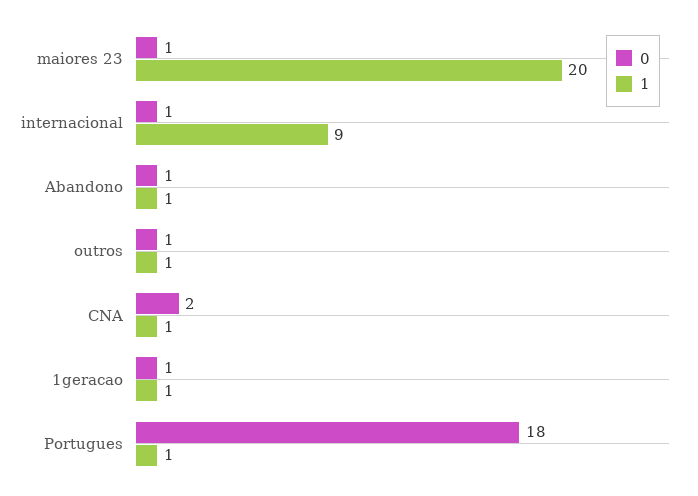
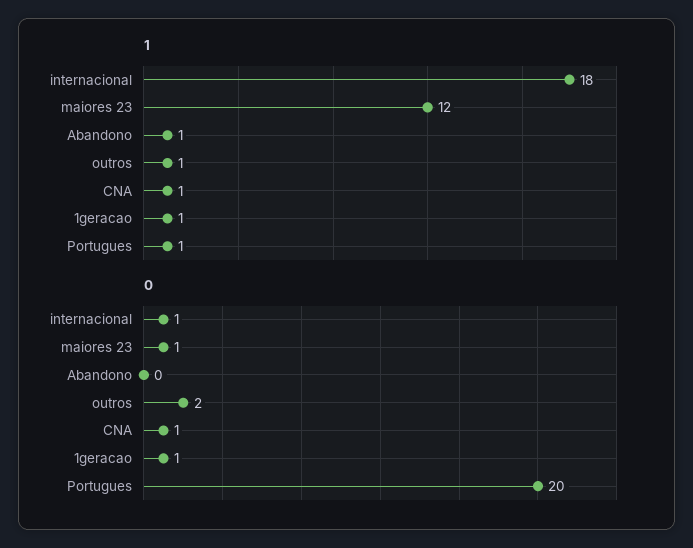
1, maiores 23: 20 -> 12
1, internacional: 9 -> 18
0, Abandono: 1 -> 0
0, outros: 1 -> 2
0, CNA: 2 -> 1
0, Portugues: 18 -> 20

